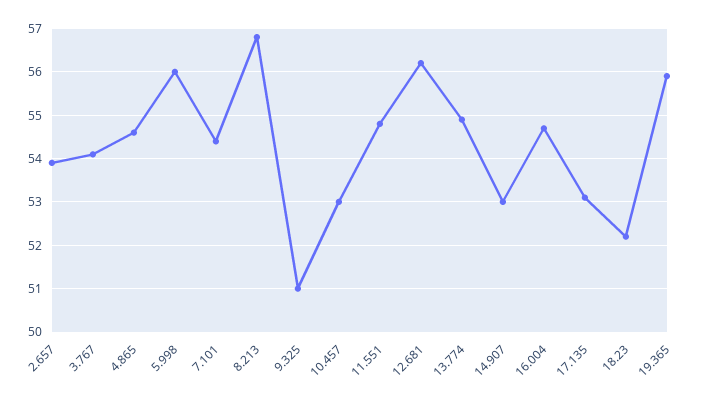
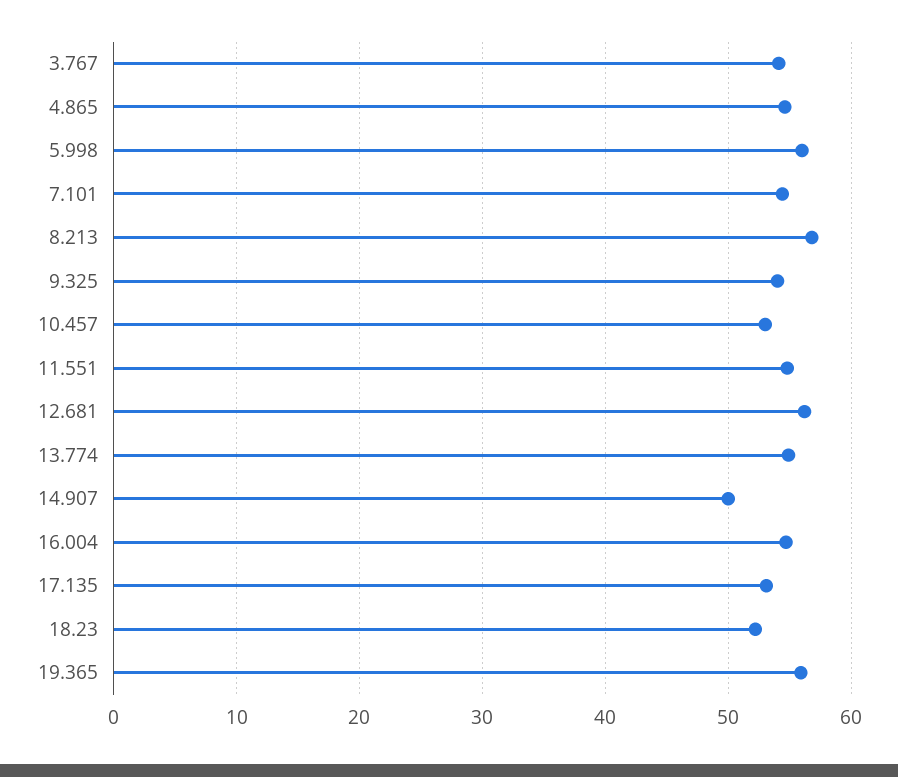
2.657: 54 -> none
9.325: 51 -> 54
14.907: 53 -> 50

